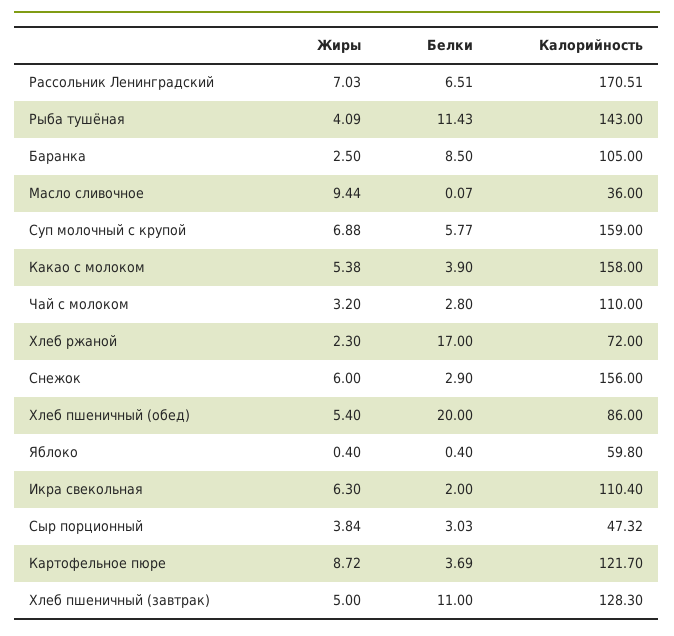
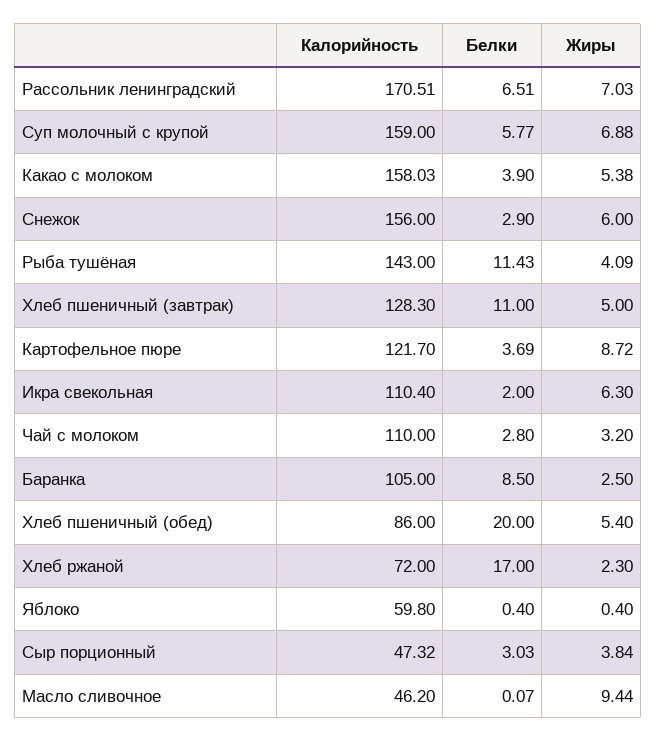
Калорийность, Масло сливочное: 36 -> 46.2
Калорийность, Какао с молоком: 158 -> 158.03

